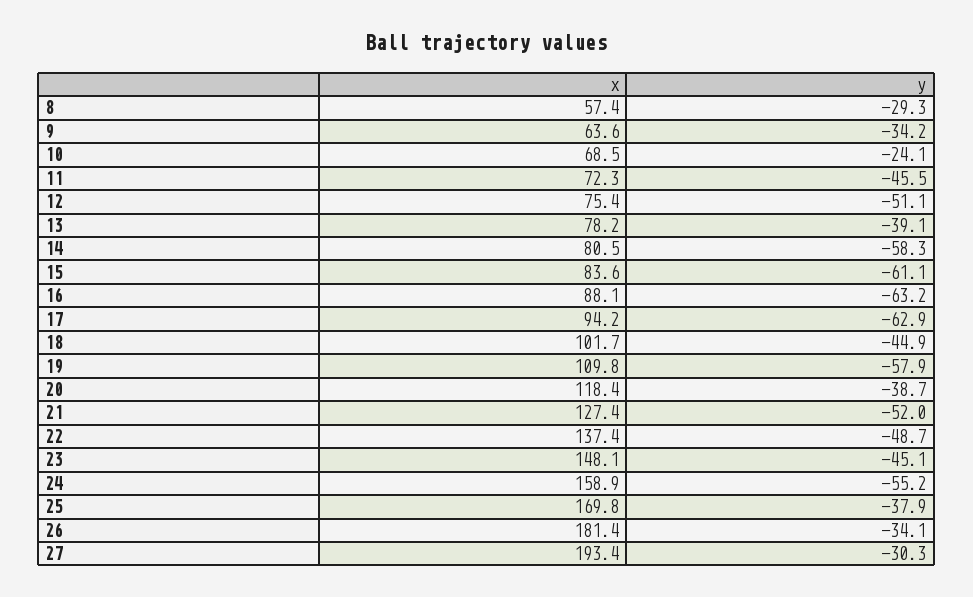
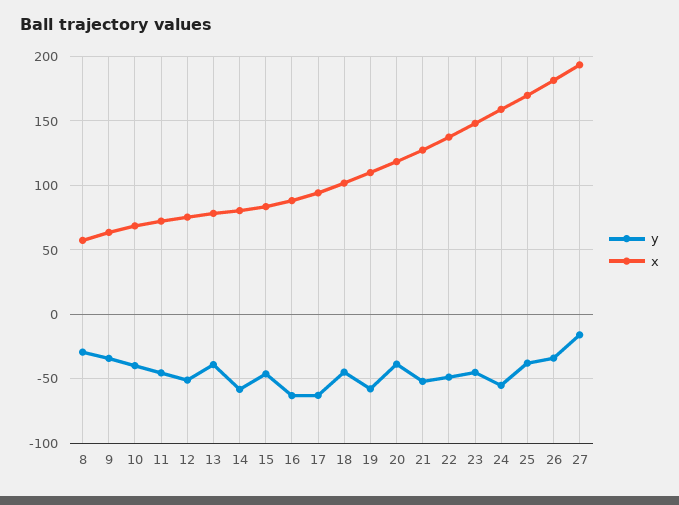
y, 10: -24.1 -> -40
y, 15: -61.1 -> -45
y, 27: -30.3 -> -15

